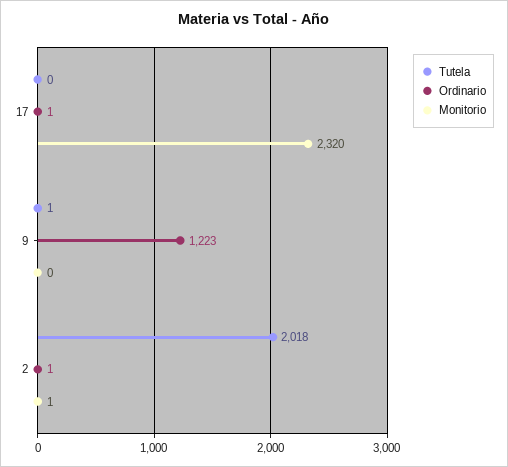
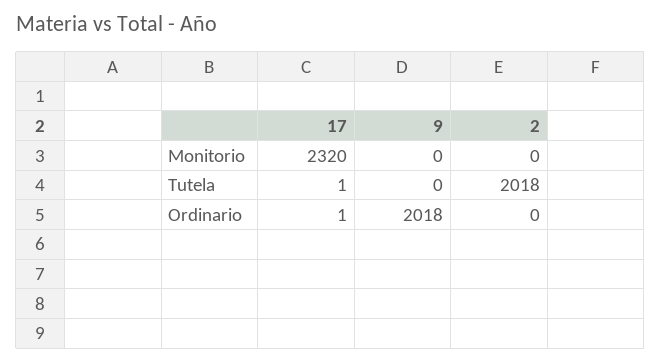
Tutela, 17: 0 -> 1
Tutela, 9: 1 -> 0
Ordinario, 9: 1223 -> 2018
Ordinario, 2: 1 -> 0
Monitorio, 2: 1 -> 0

